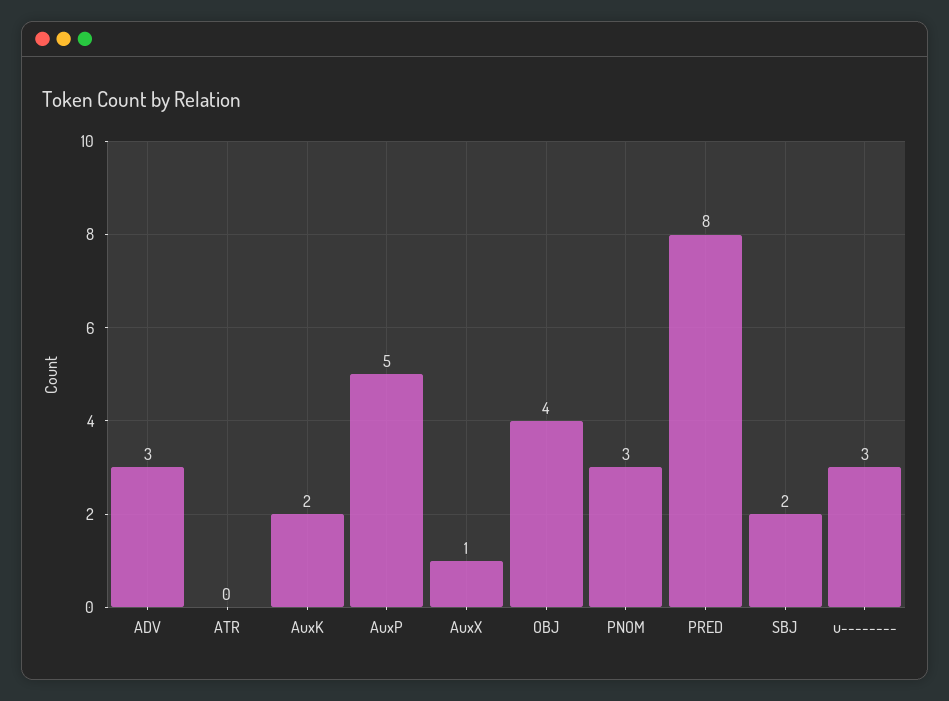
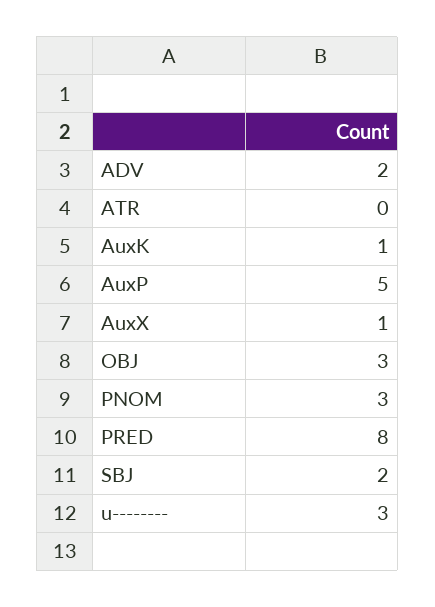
ADV: 3 -> 2
AuxK: 2 -> 1
OBJ: 4 -> 3

